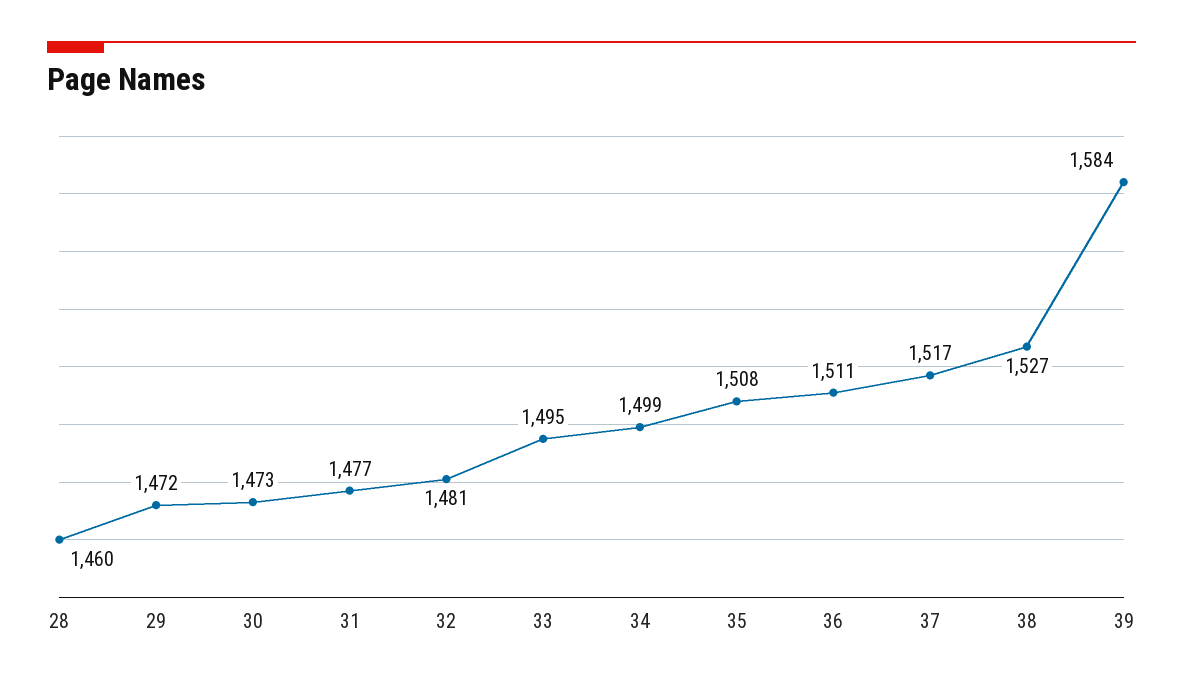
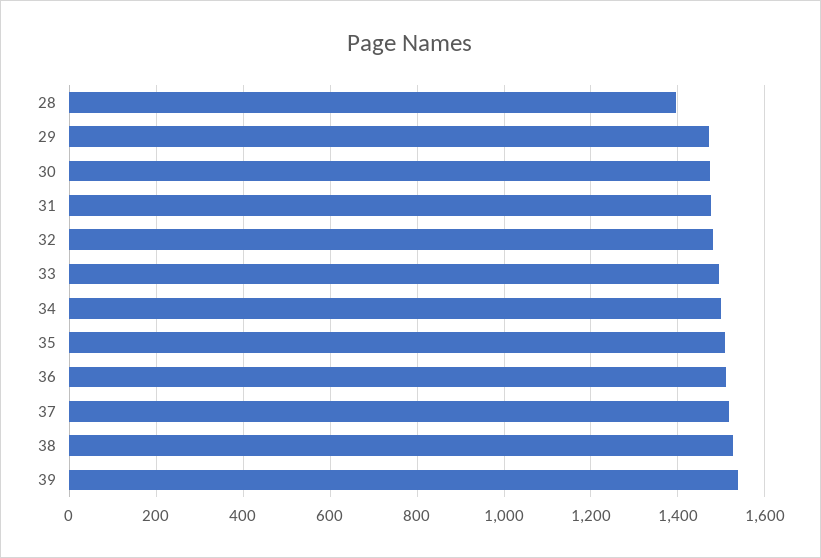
28: 1460 -> 1400
39: 1584 -> 1540

